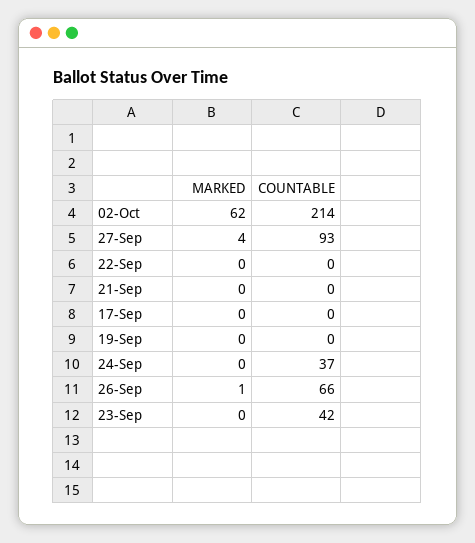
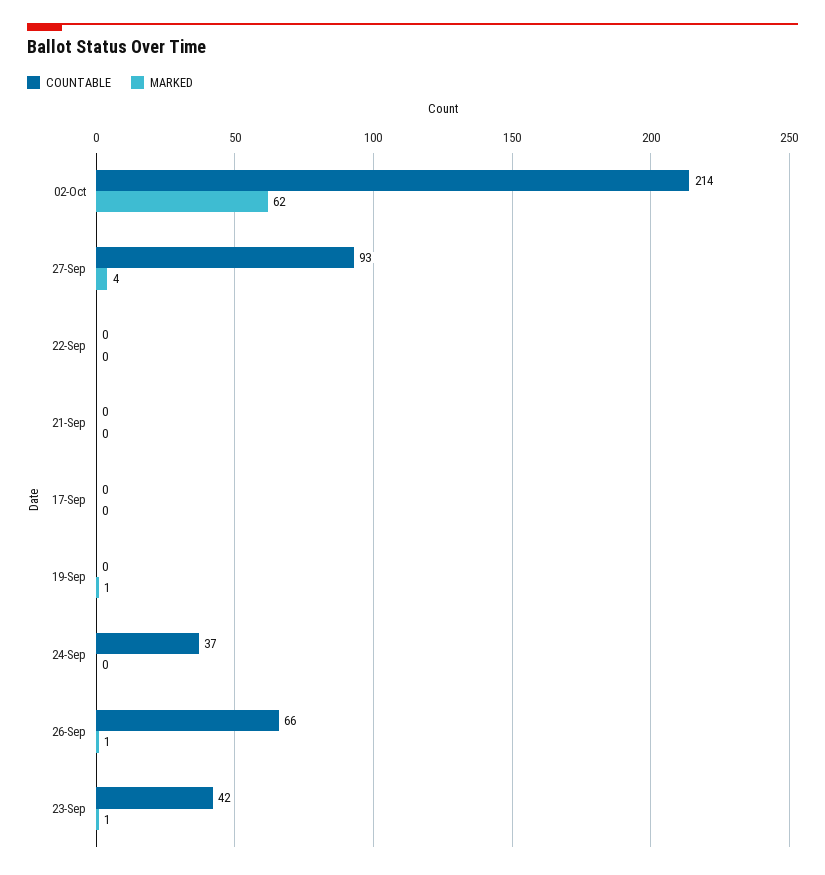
MARKED, 19-Sep: 0 -> 1
MARKED, 23-Sep: 0 -> 1

